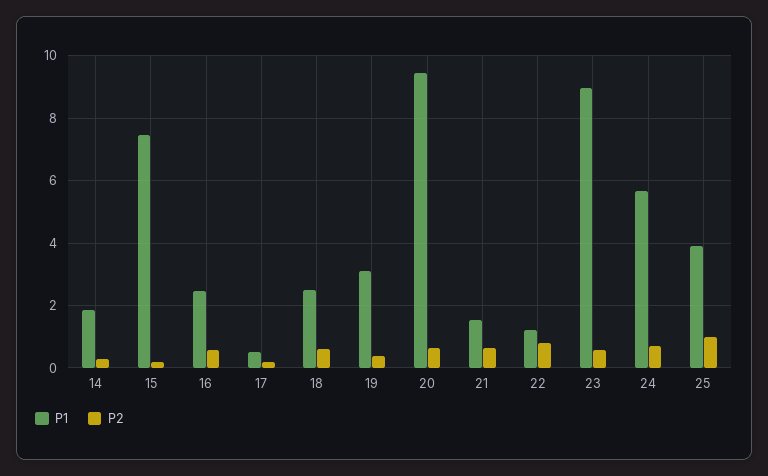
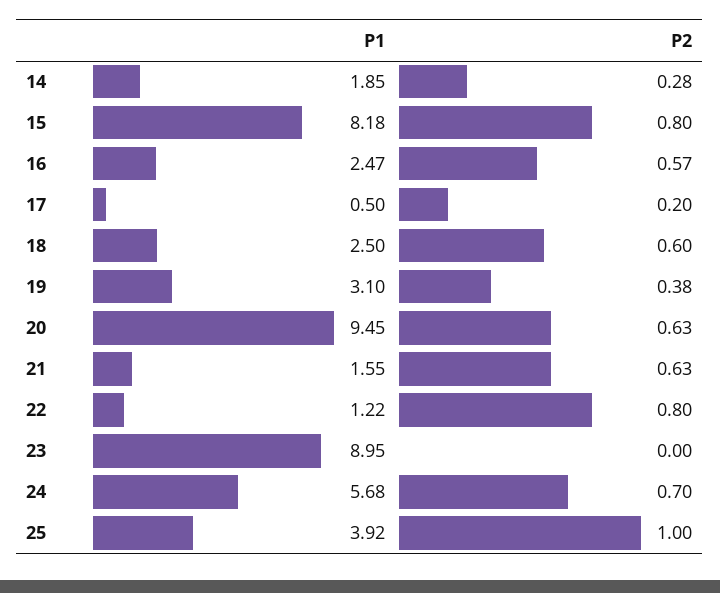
P1, 15: 7.4 -> 8.18
P2, 15: 0.2 -> 0.8
P2, 23: 0.6 -> 0

